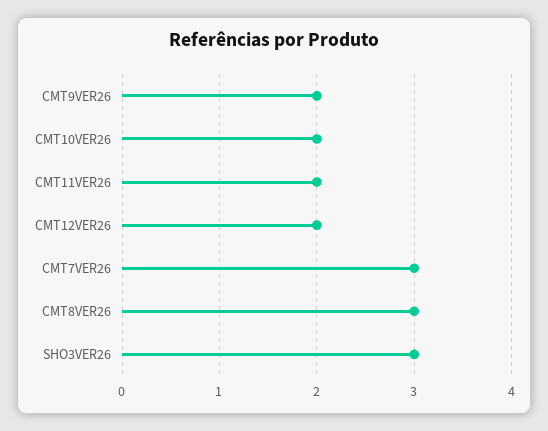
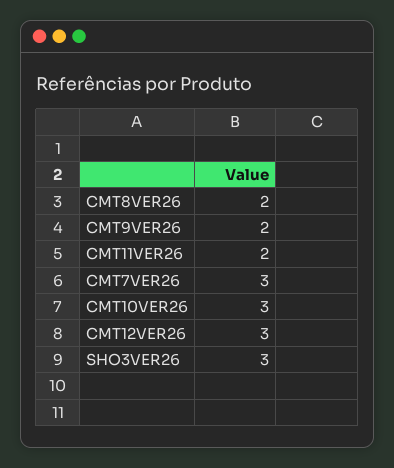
CMT10VER26: 2 -> 3
CMT12VER26: 2 -> 3
CMT8VER26: 3 -> 2

